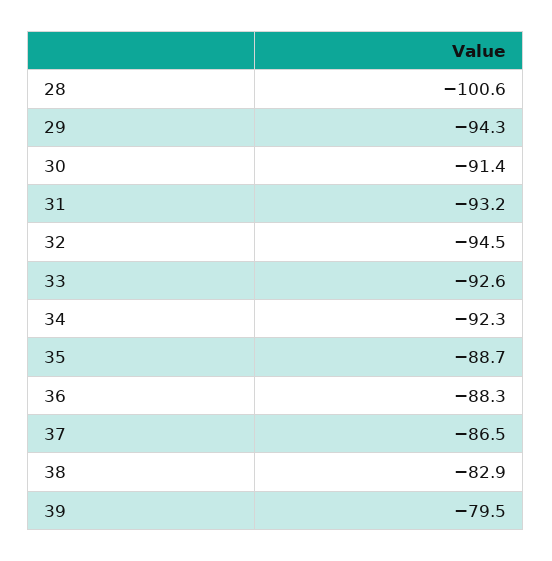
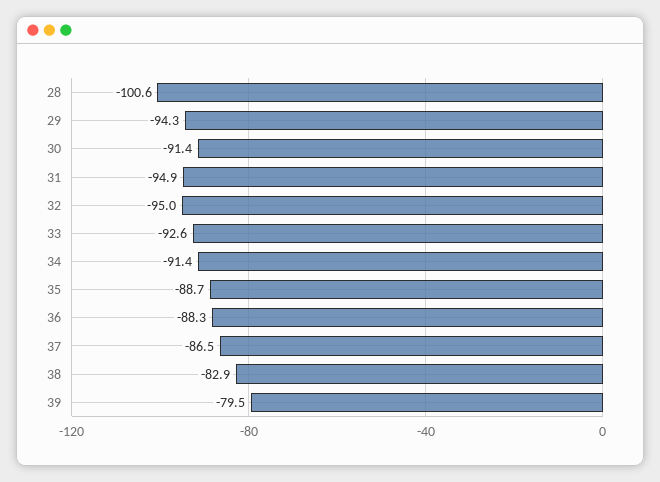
31: -93.2 -> -94.9
32: -94.5 -> -95
34: -92.3 -> -91.4

